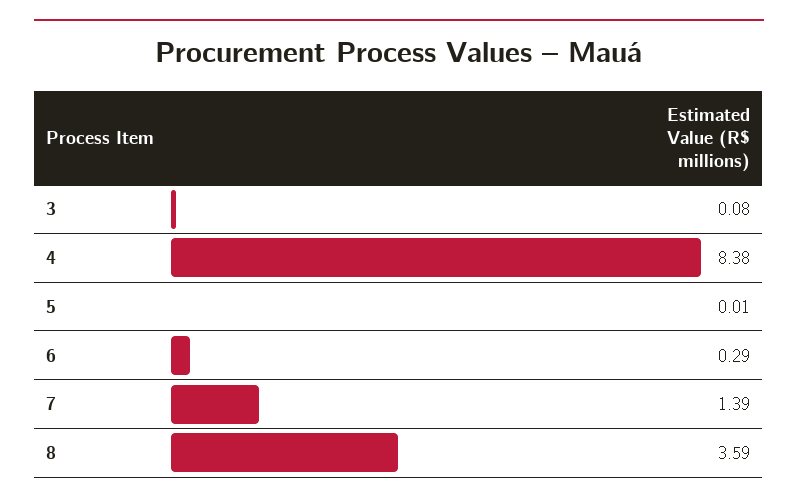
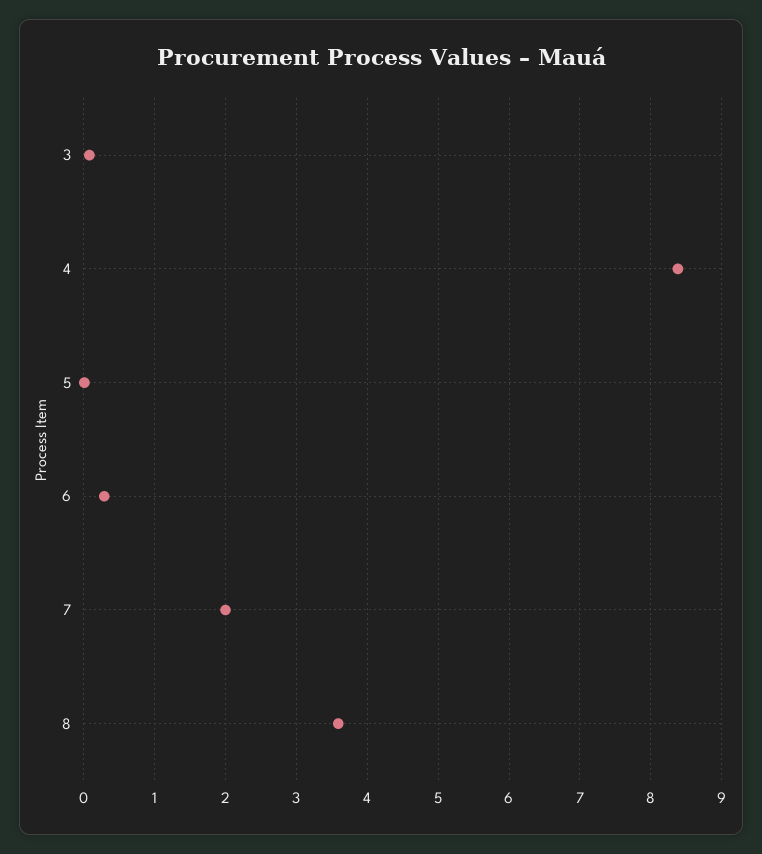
7: 1.39 -> 2

